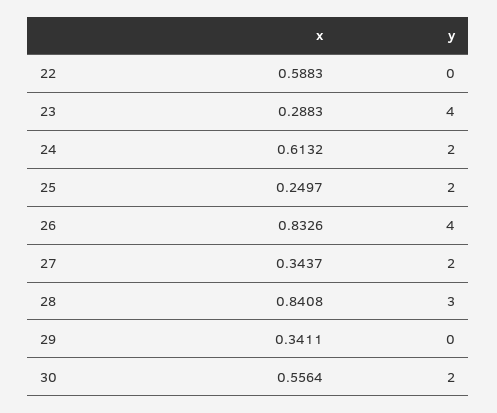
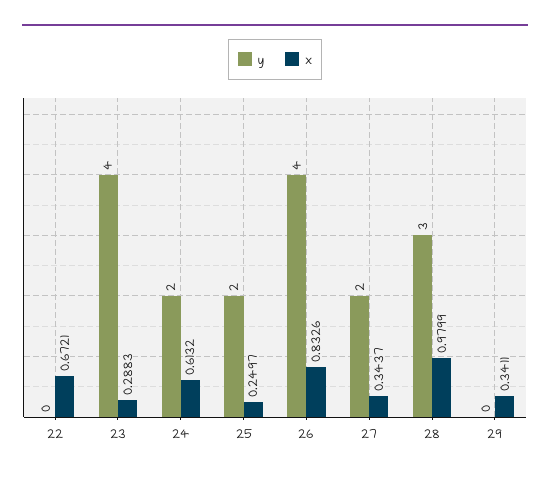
x, 22: 0.5883 -> 0.6721
x, 28: 0.8408 -> 0.9799
x, 30: 0.5564 -> none
y, 30: 2 -> none

